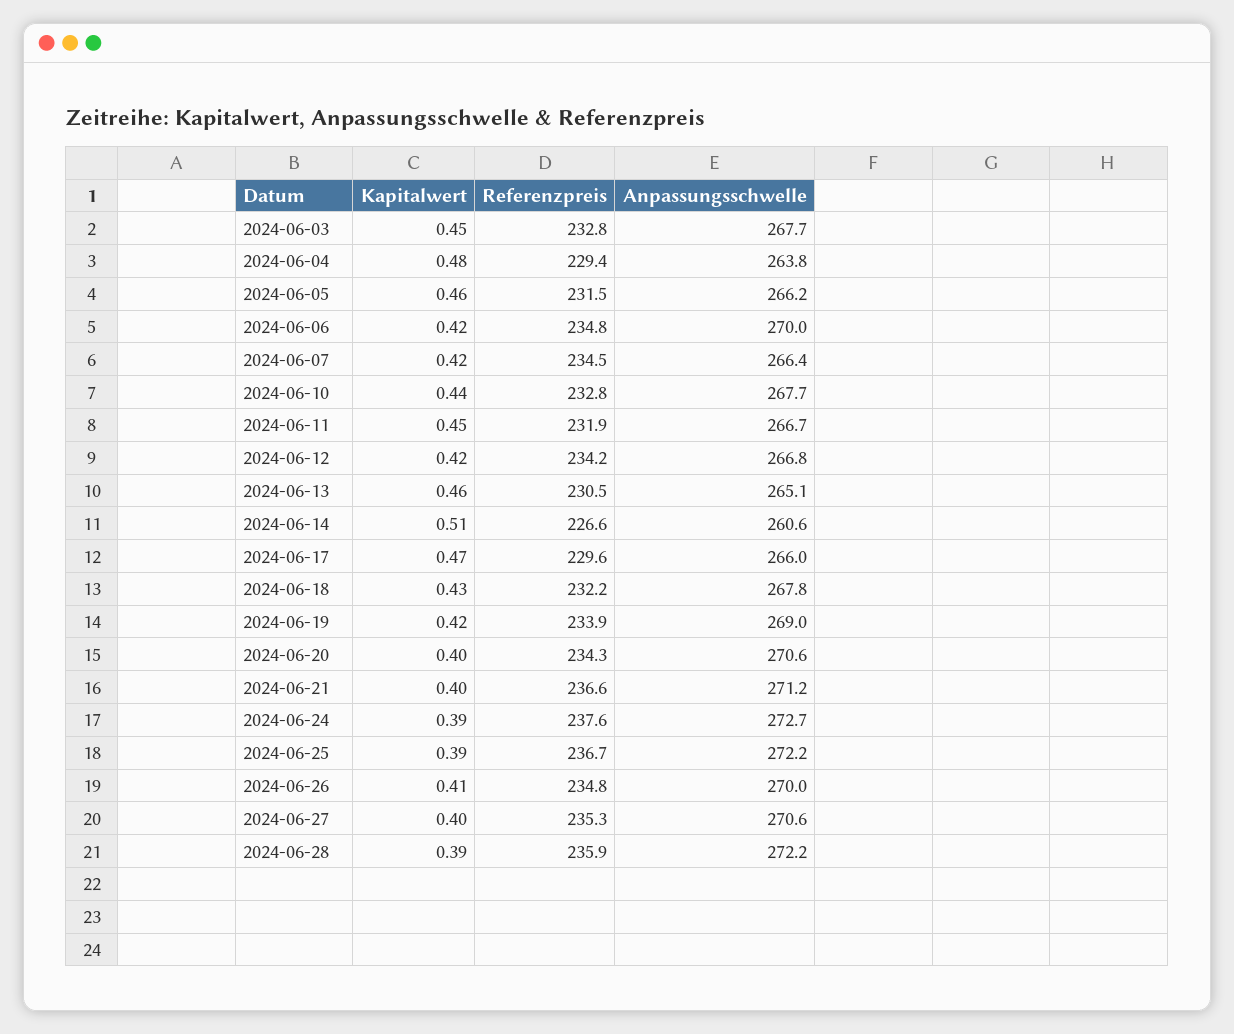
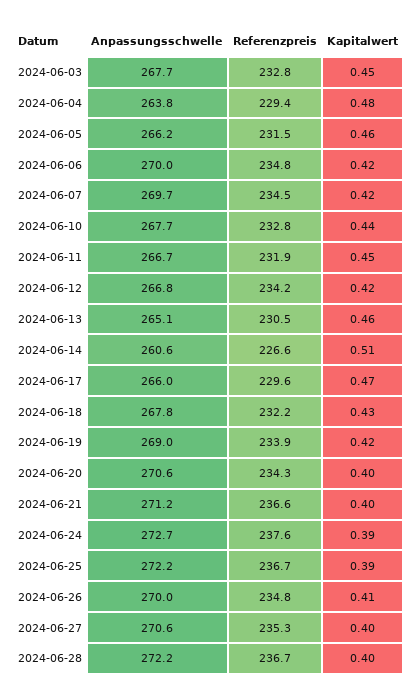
Anpassungsschwelle, 2024-06-07: 266.4 -> 269.7
Kapitalwert, 2024-06-28: 0.39 -> 0.4
Referenzpreis, 2024-06-28: 235.9 -> 236.7

